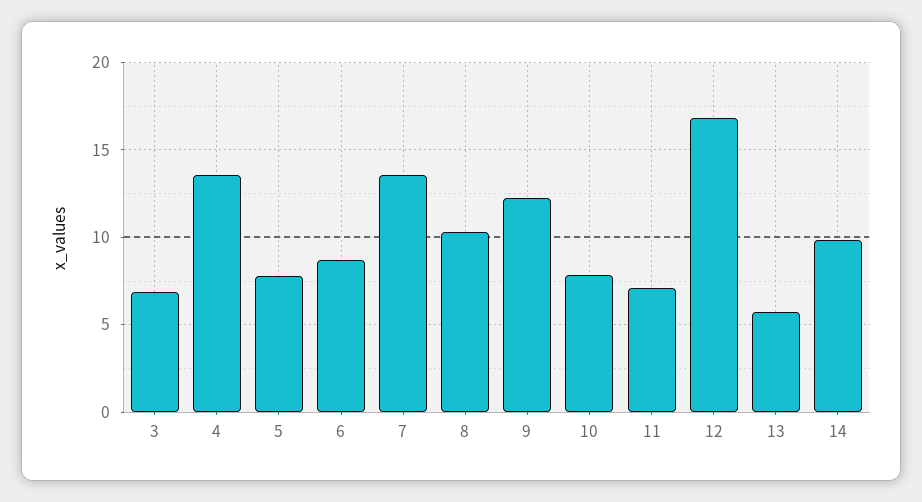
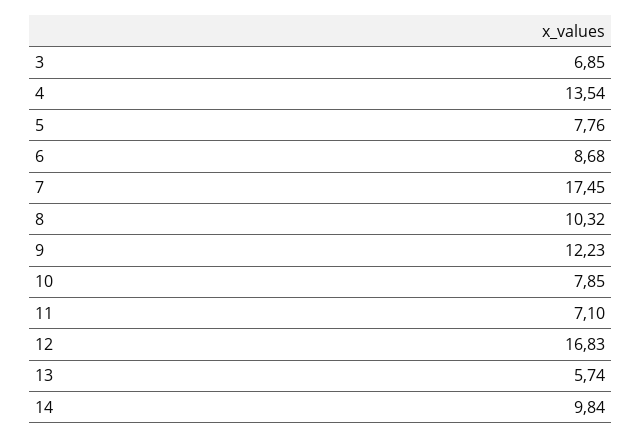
7: 13.5 -> 17.45

